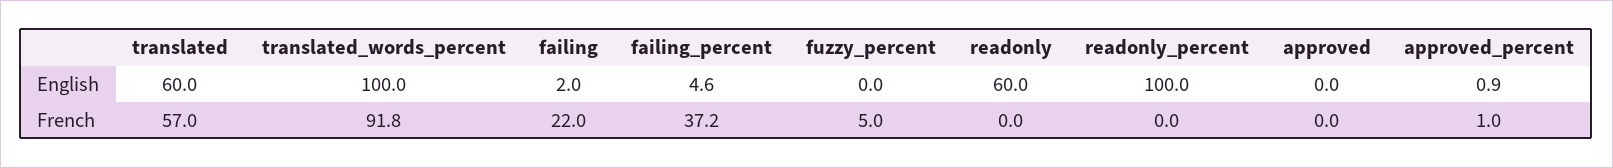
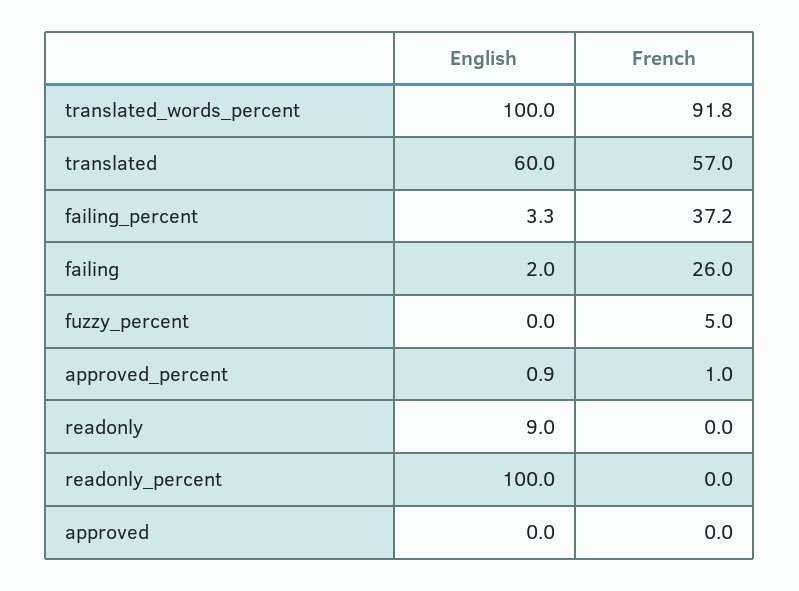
failing_percent, English: 4.6 -> 3.3
readonly, English: 60 -> 9
failing, French: 22 -> 26

